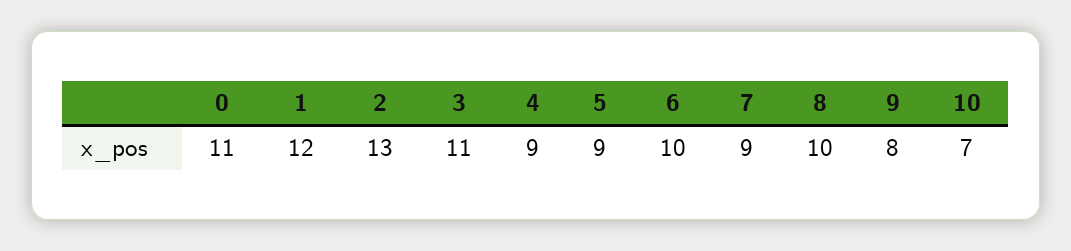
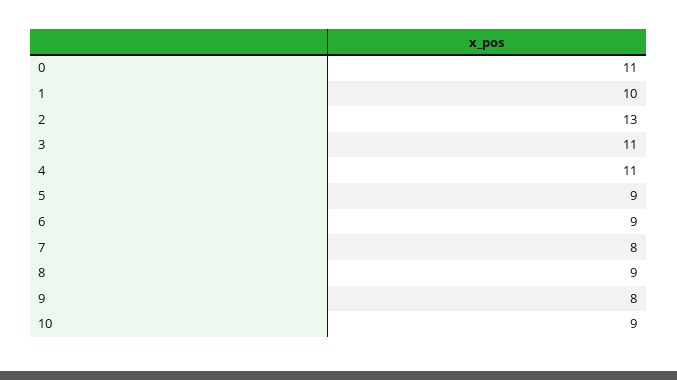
1: 12 -> 10
4: 9 -> 11
6: 10 -> 9
7: 9 -> 8
8: 10 -> 9
10: 7 -> 9

